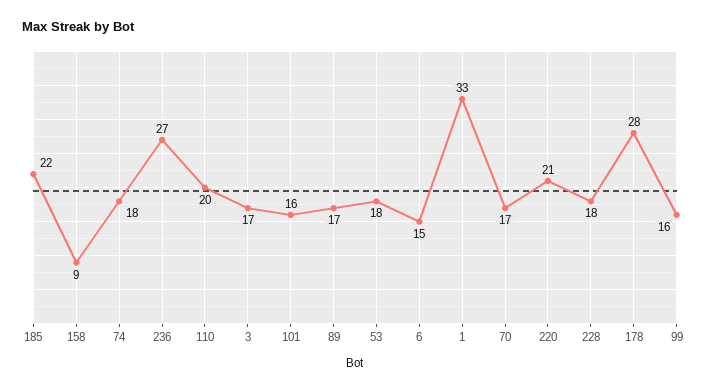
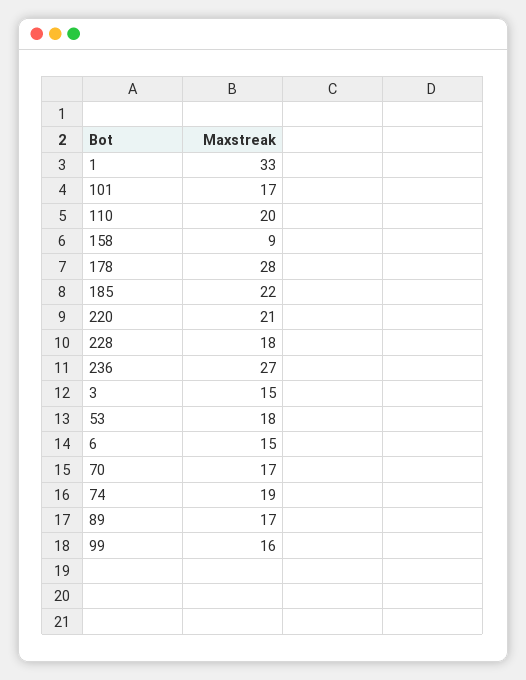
74: 18 -> 19
3: 17 -> 15
101: 16 -> 17

